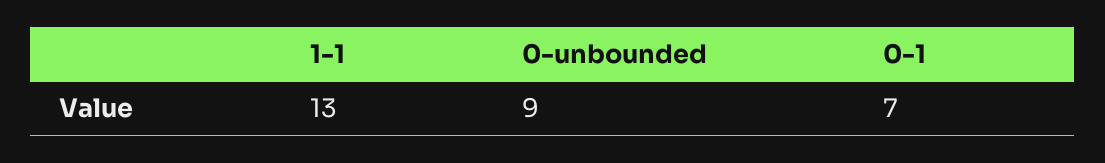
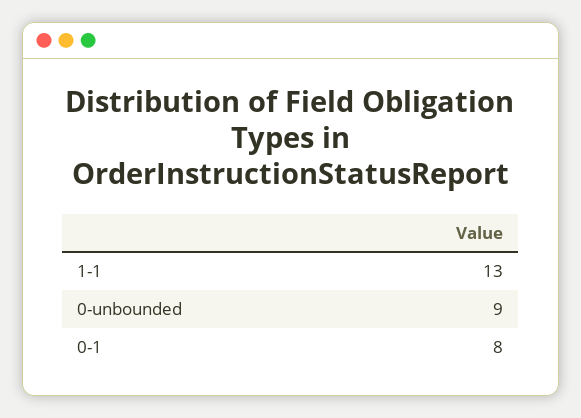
0-1: 7 -> 8

